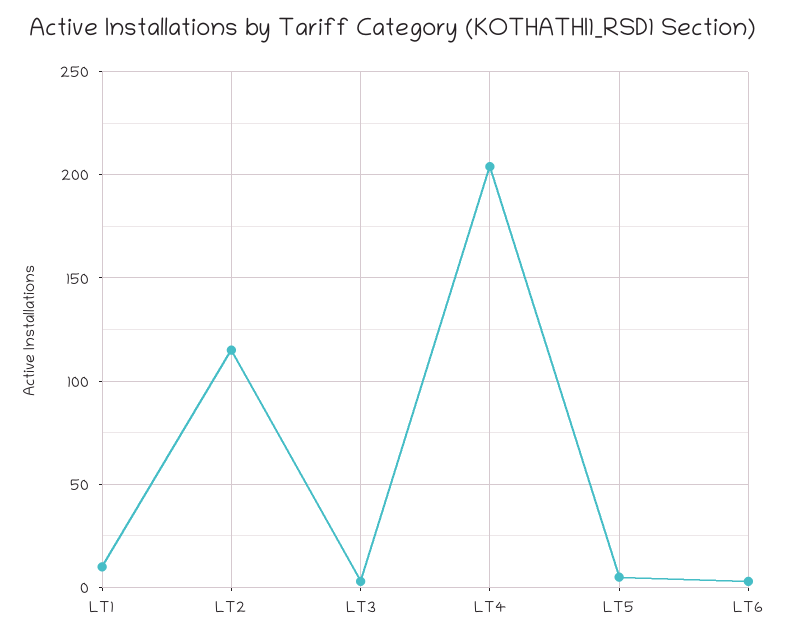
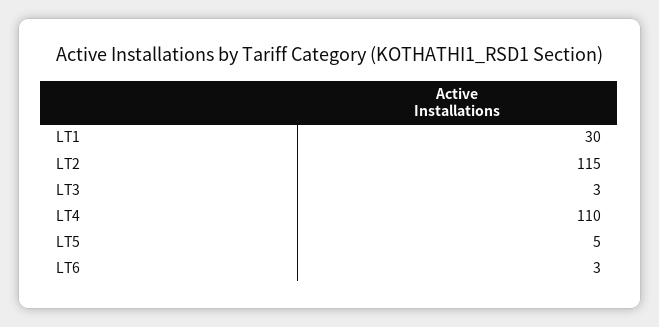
LT1: 10 -> 30
LT4: 205 -> 110

